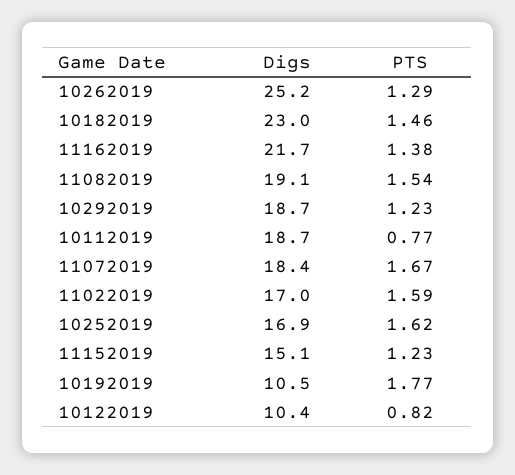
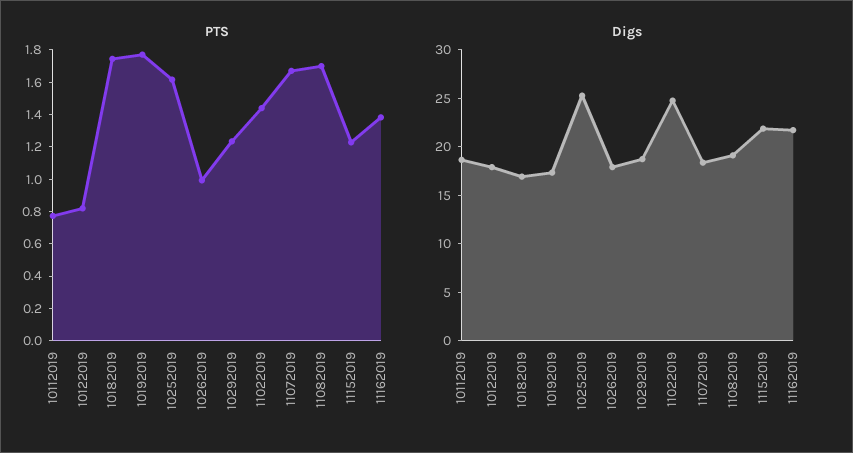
Digs, 10262019: 25.2 -> 18
PTS, 10262019: 1.29 -> 1
Digs, 10182019: 23 -> 17
PTS, 10182019: 1.46 -> 1.75
PTS, 11082019: 1.54 -> 1.7
Digs, 11022019: 17 -> 25
PTS, 11022019: 1.59 -> 1.45
Digs, 10252019: 16.9 -> 25
Digs, 11152019: 15.1 -> 22
Digs, 10192019: 10.5 -> 17
Digs, 10122019: 10.4 -> 18

